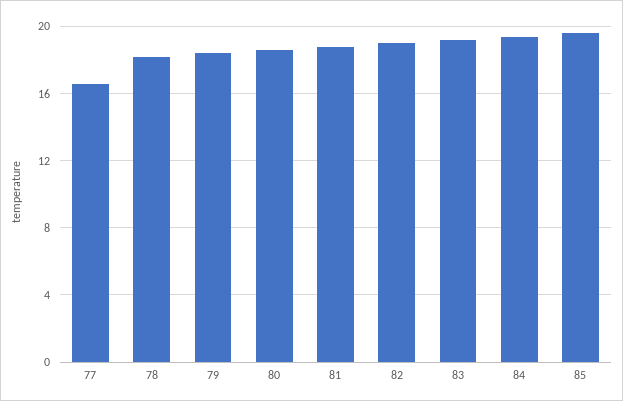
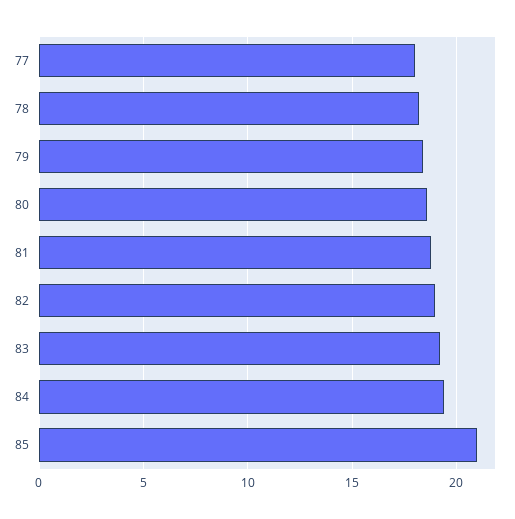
77: 16.5 -> 18
85: 19.5 -> 21

